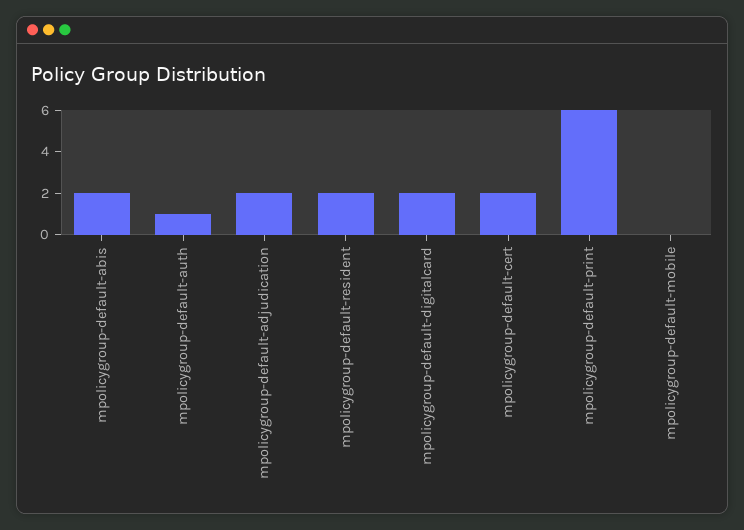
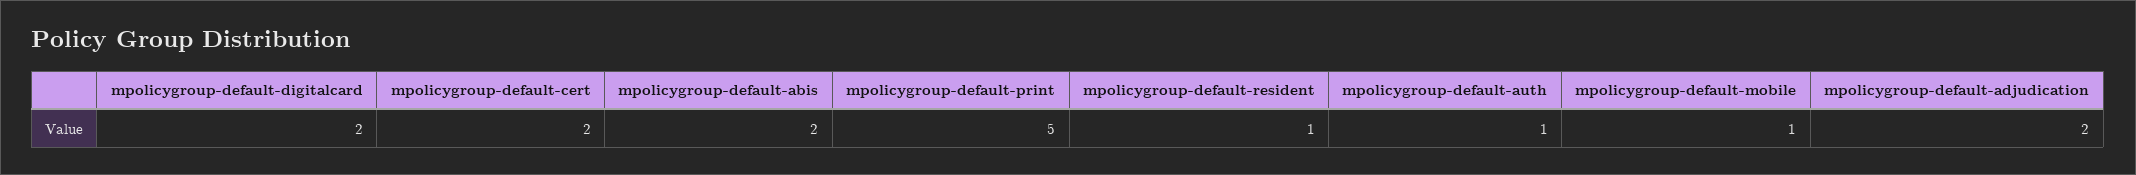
mpolicygroup-default-resident: 2 -> 1
mpolicygroup-default-print: 6 -> 5
mpolicygroup-default-mobile: 0 -> 1

